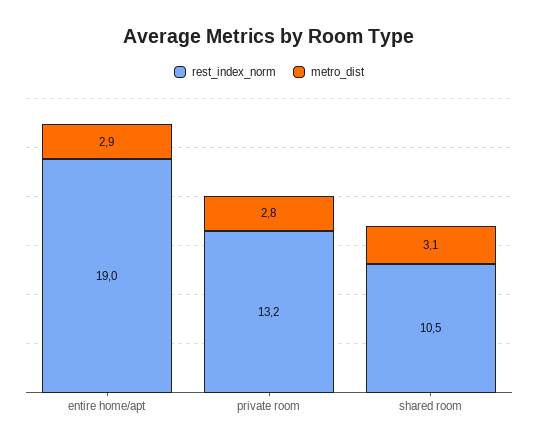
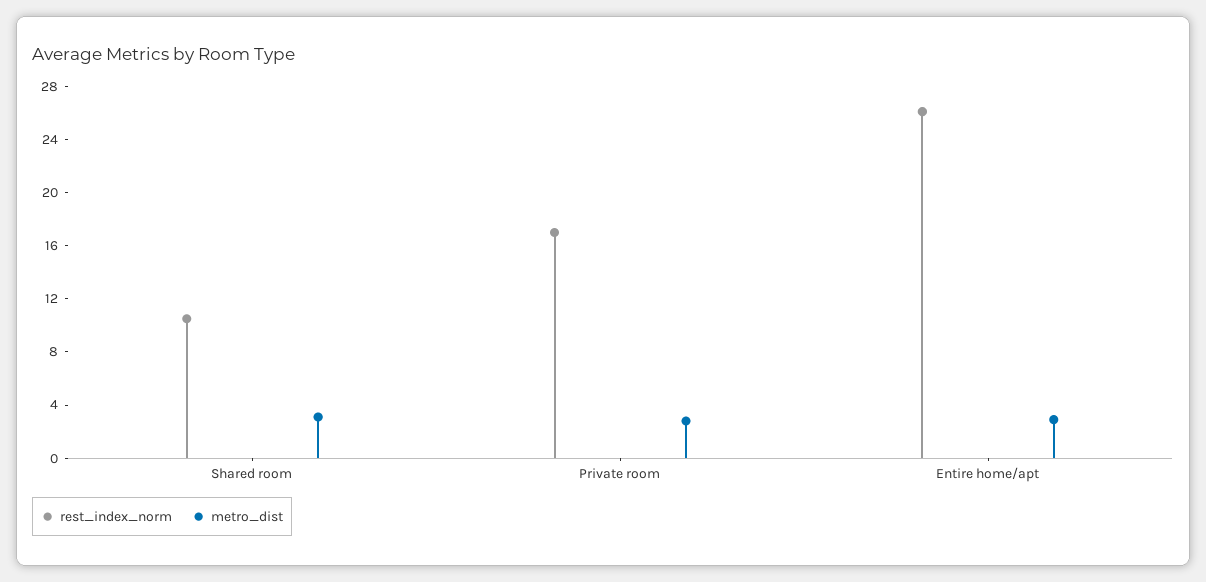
rest_index_norm, entire home/apt: 19 -> 26
rest_index_norm, private room: 13.2 -> 17

